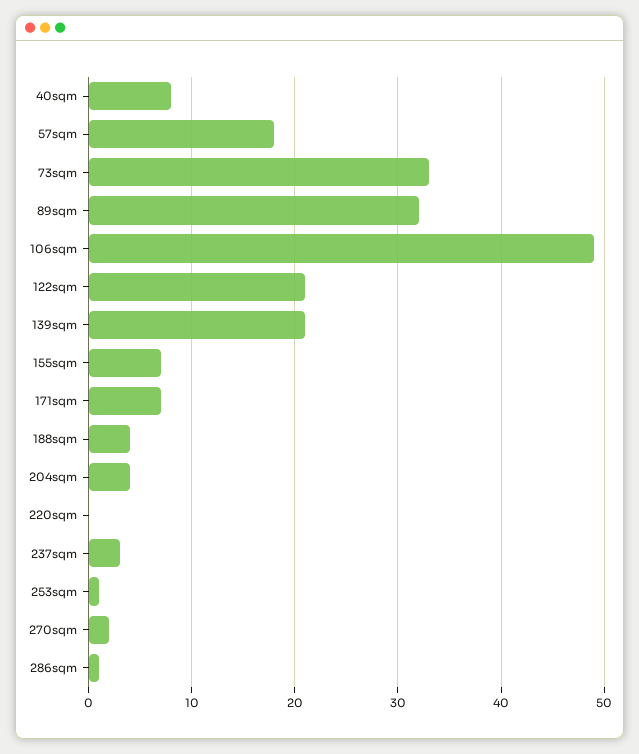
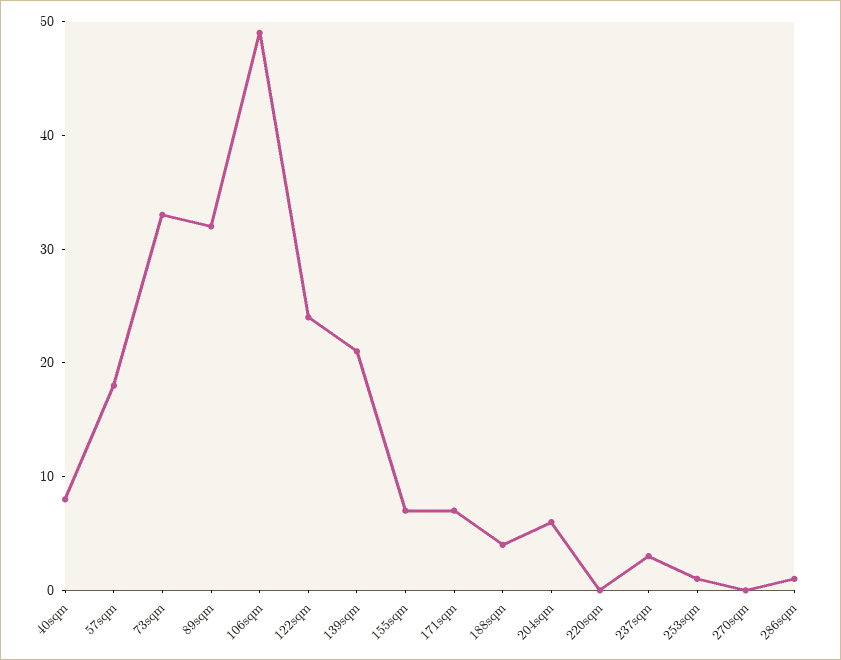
122sqm: 21 -> 24
204sqm: 4 -> 6
270sqm: 2 -> 0

